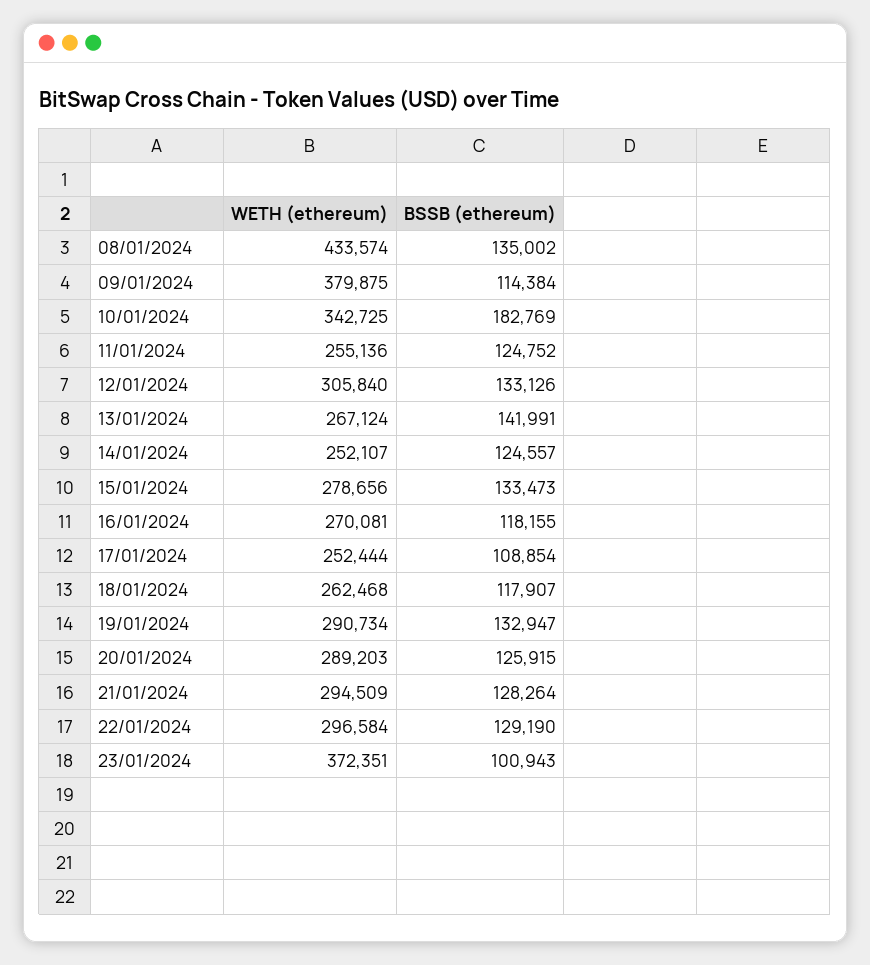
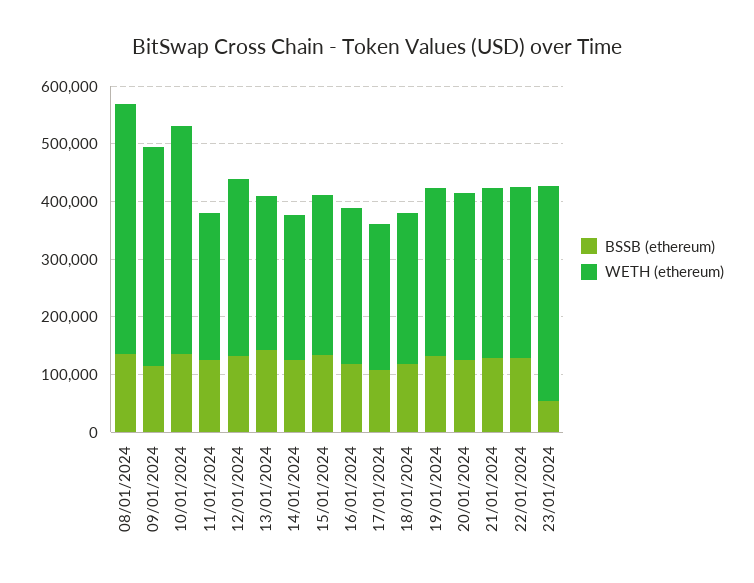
WETH (ethereum), 10/01/2024: 342725 -> 400000
BSSB (ethereum), 10/01/2024: 182769 -> 140000
BSSB (ethereum), 23/01/2024: 100943 -> 60000

